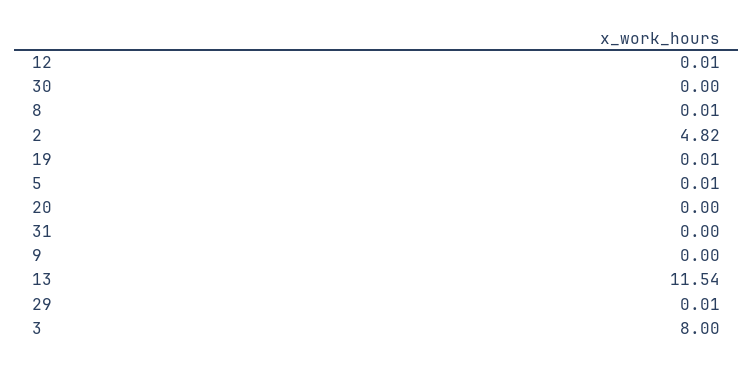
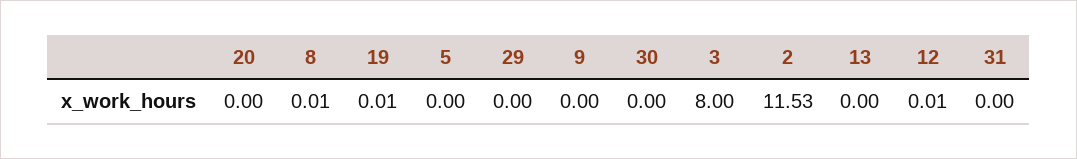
2: 4.82 -> 11.53
5: 0.01 -> 0
13: 11.54 -> 0
29: 0.01 -> 0

